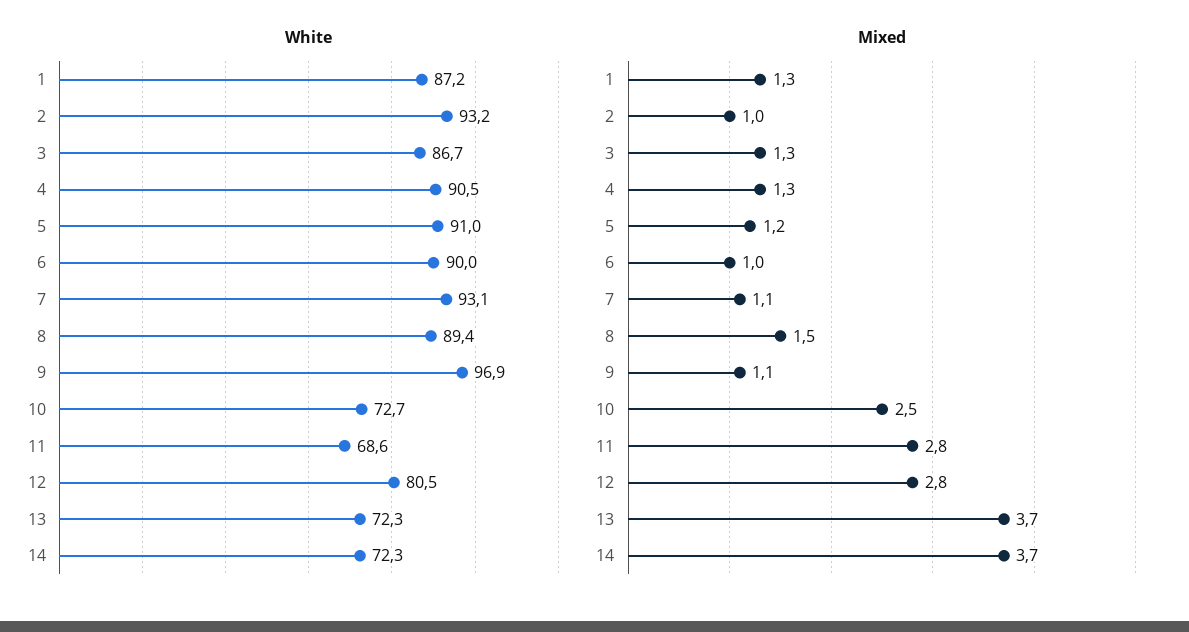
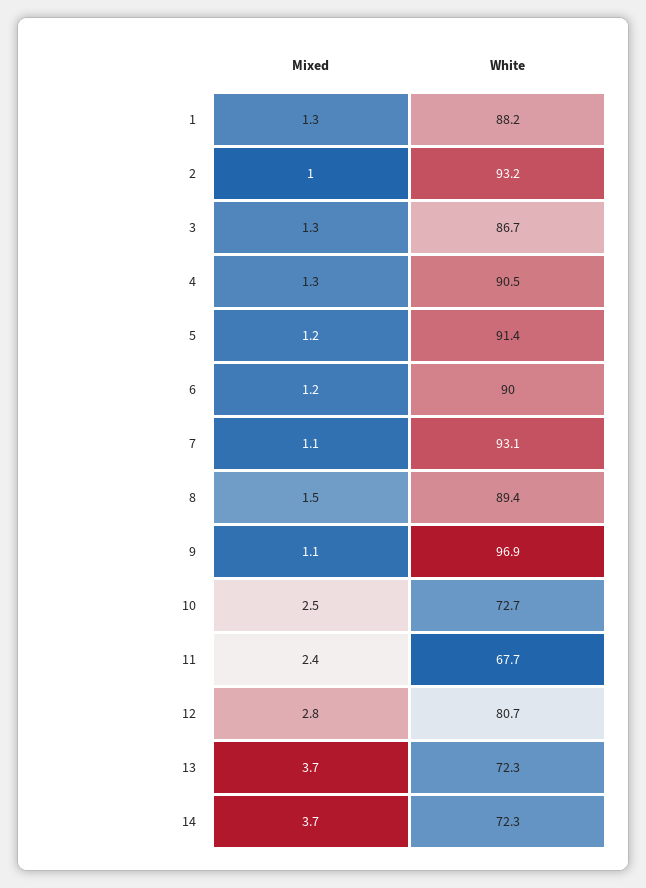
White, 1: 87.2 -> 88.2
White, 5: 91 -> 91.4
White, 11: 68.6 -> 67.7
White, 12: 80.5 -> 80.7
Mixed, 6: 1 -> 1.2
Mixed, 11: 2.8 -> 2.4

